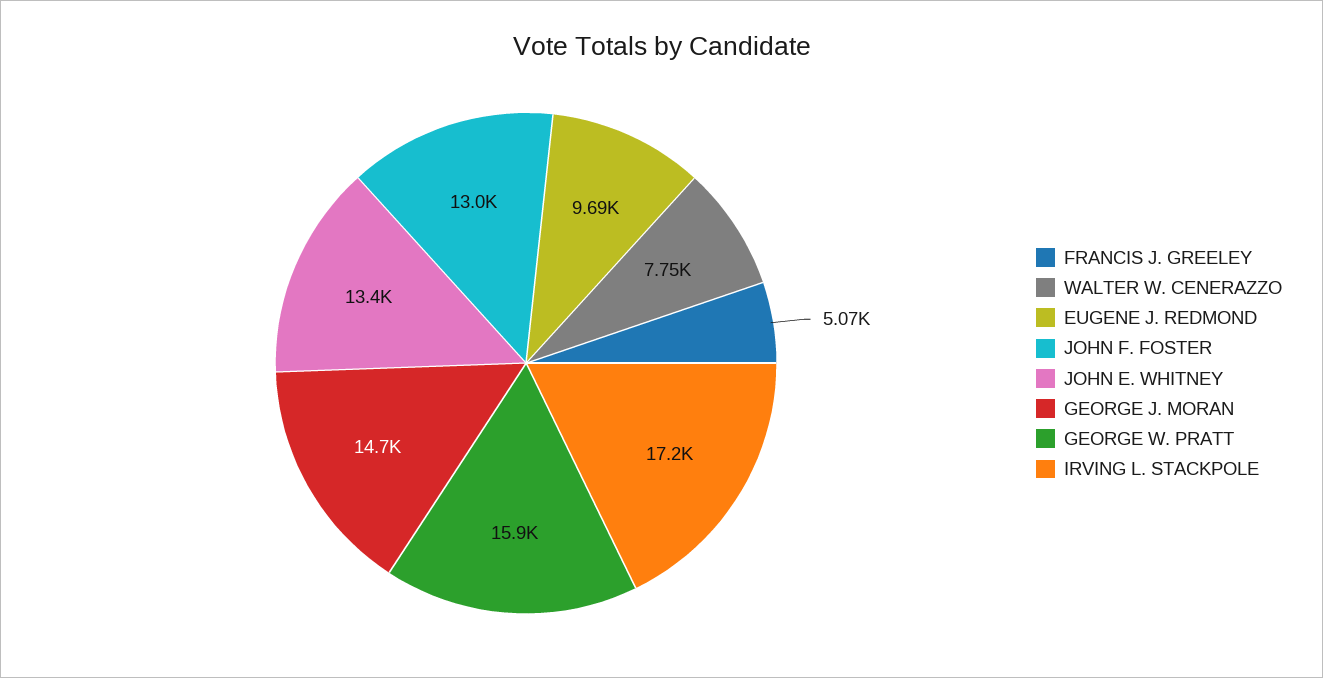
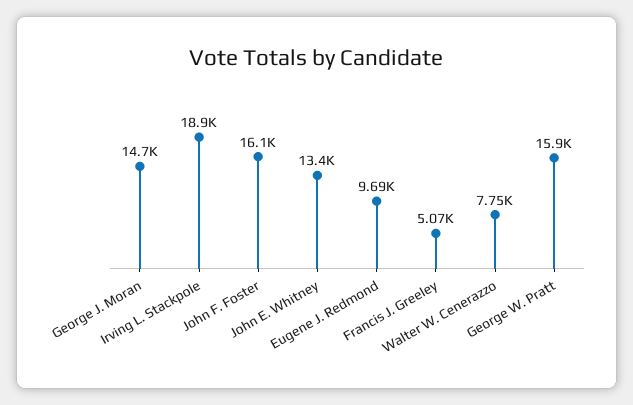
JOHN F. FOSTER: 13000 -> 16100
IRVING L. STACKPOLE: 17200 -> 18900

